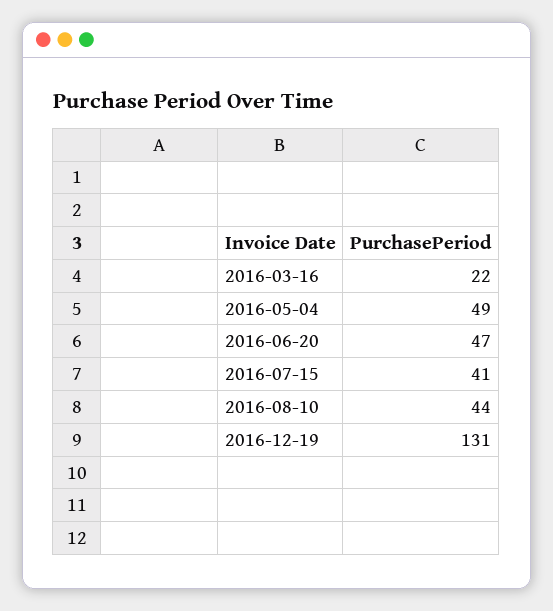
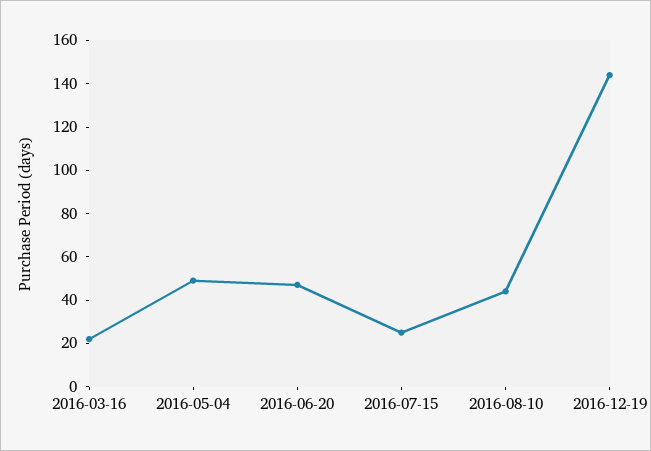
2016-07-15: 41 -> 25
2016-12-19: 131 -> 145

